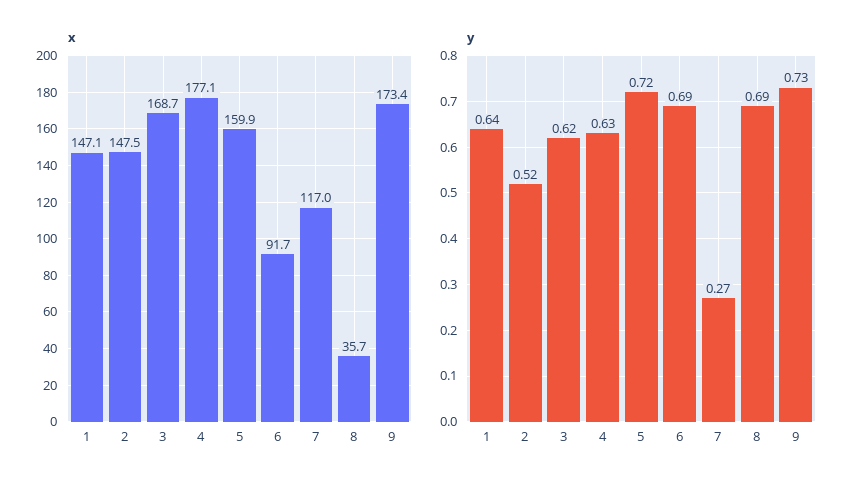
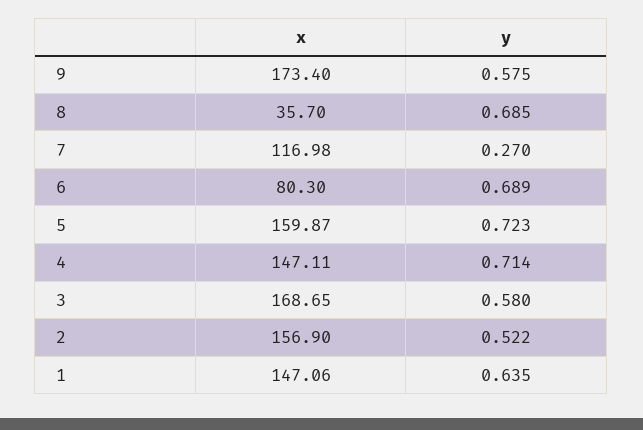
x, 2: 147.5 -> 156.9
x, 4: 177.1 -> 147.11
x, 6: 91.7 -> 80.3
y, 3: 0.62 -> 0.58
y, 4: 0.63 -> 0.714
y, 9: 0.73 -> 0.575

